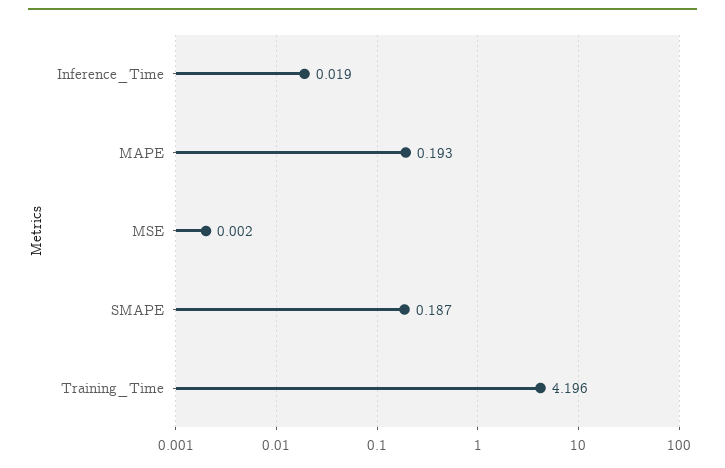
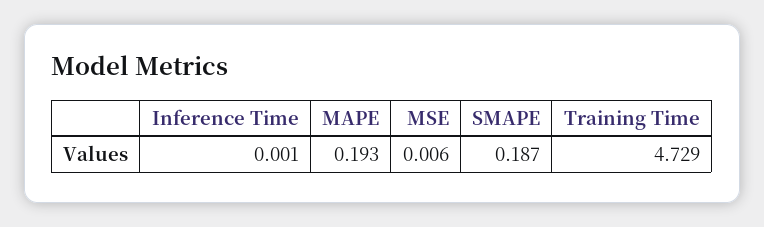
Inference_Time: 0.019 -> 0.001
MSE: 0.002 -> 0.006
Training_Time: 4.196 -> 4.729

